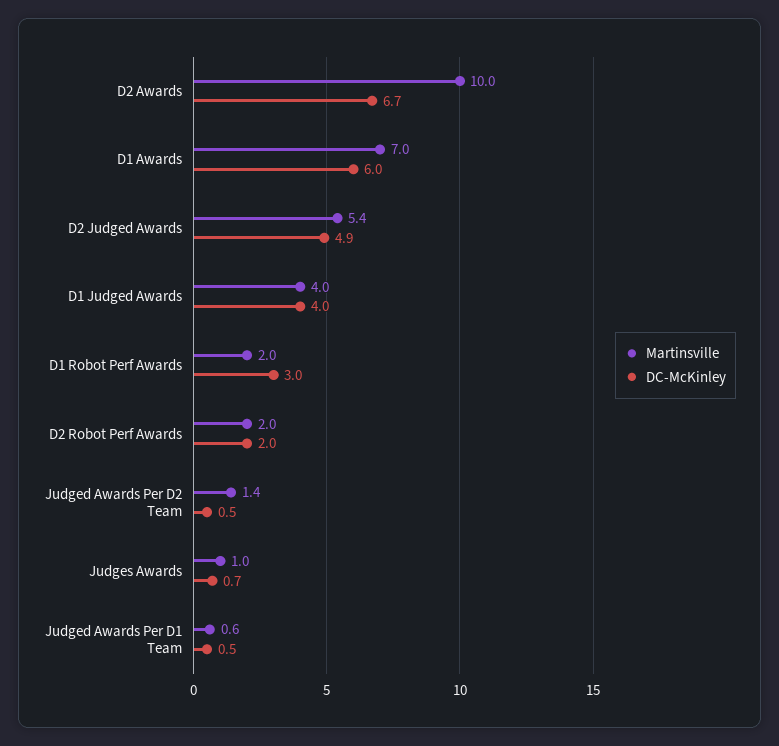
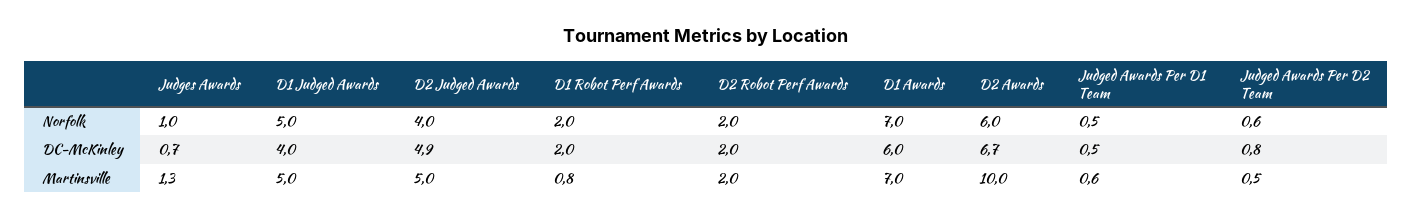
Martinsville, D2 Judged Awards: 5.4 -> 5
Martinsville, D1 Judged Awards: 4 -> 5
Martinsville, D1 Robot Perf Awards: 2 -> 0.8
DC-McKinley, D1 Robot Perf Awards: 3 -> 2
Martinsville, Judged Awards Per D2 Team: 1.4 -> 0.5
DC-McKinley, Judged Awards Per D2 Team: 0.5 -> 0.8
Martinsville, Judges Awards: 1 -> 1.3
Norfolk, Judges Awards: none -> 1
Norfolk, D1 Judged Awards: none -> 5
Norfolk, D2 Judged Awards: none -> 4
Norfolk, D1 Robot Perf Awards: none -> 2
Norfolk, D2 Robot Perf Awards: none -> 2
Norfolk, D1 Awards: none -> 7
Norfolk, D2 Awards: none -> 6
Norfolk, Judged Awards Per D1 Team: none -> 0.5
Norfolk, Judged Awards Per D2 Team: none -> 0.6

